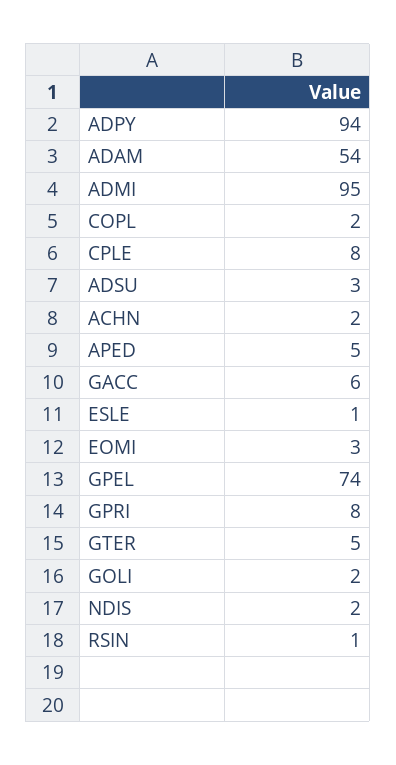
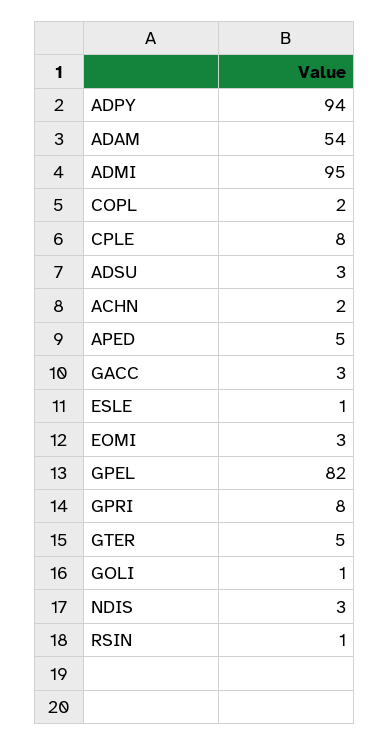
GACC: 6 -> 3
GPEL: 74 -> 82
GOLI: 2 -> 1
NDIS: 2 -> 3

